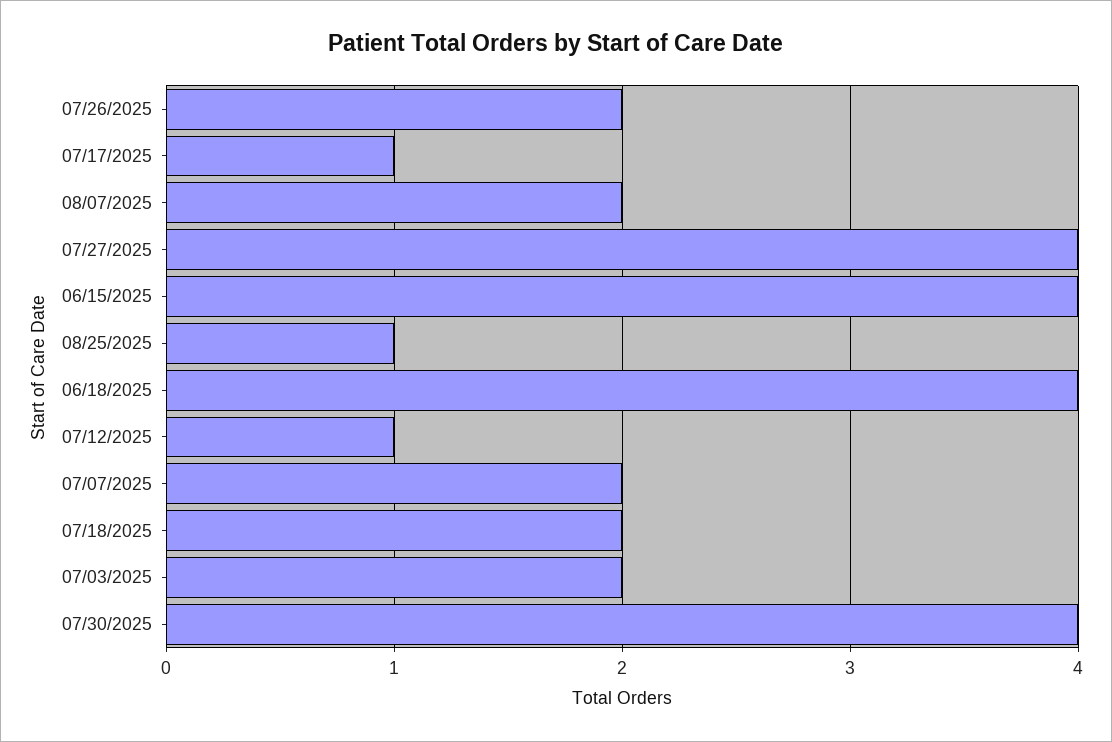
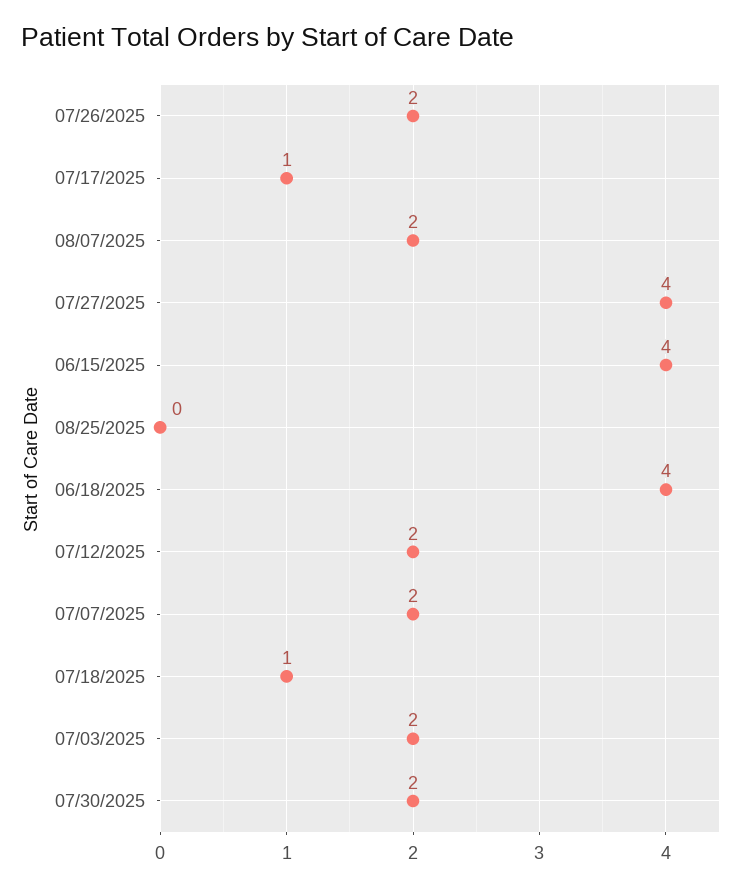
08/25/2025: 1 -> 0
07/12/2025: 1 -> 2
07/18/2025: 2 -> 1
07/30/2025: 4 -> 2

